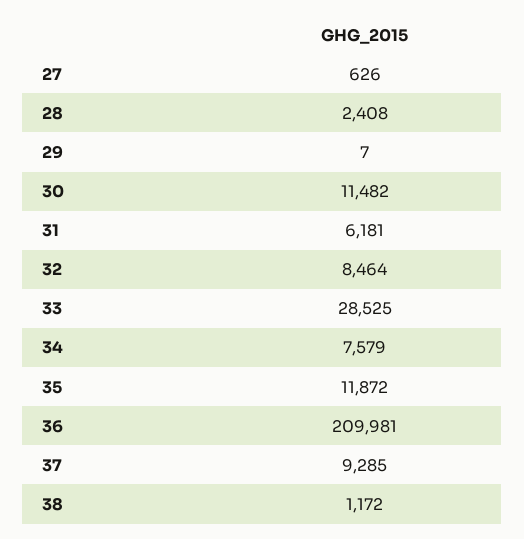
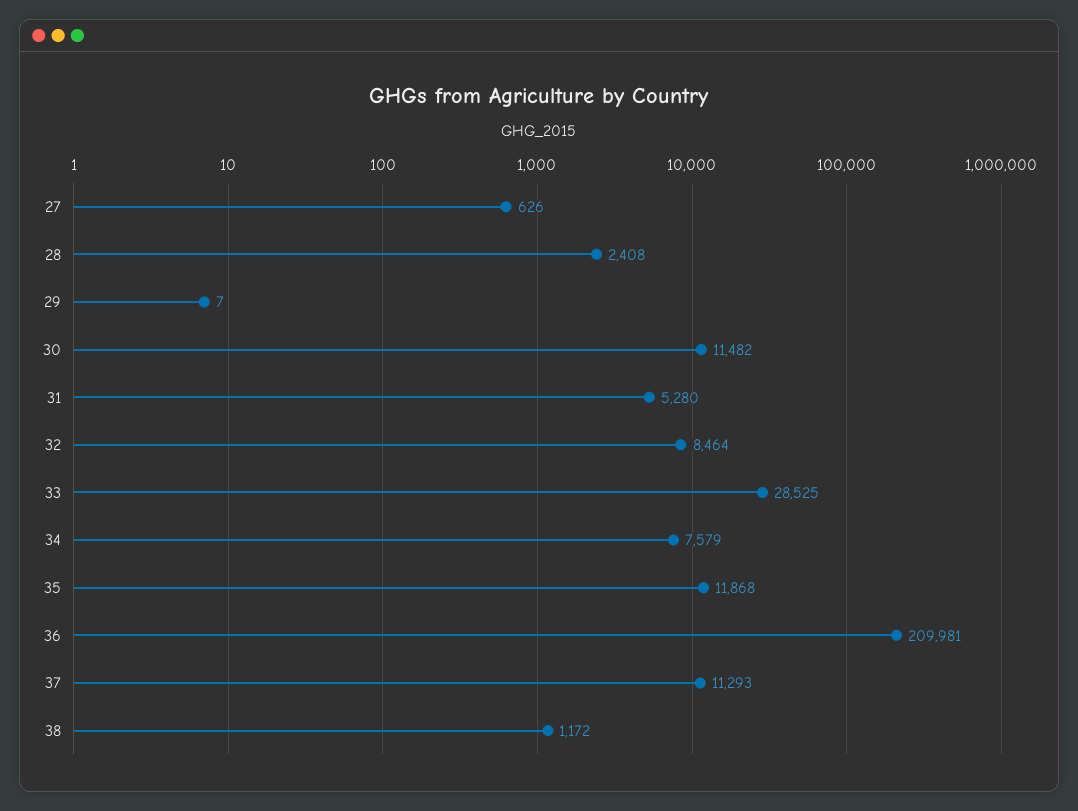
31: 6181 -> 5280
35: 11872 -> 11868
37: 9285 -> 11293

